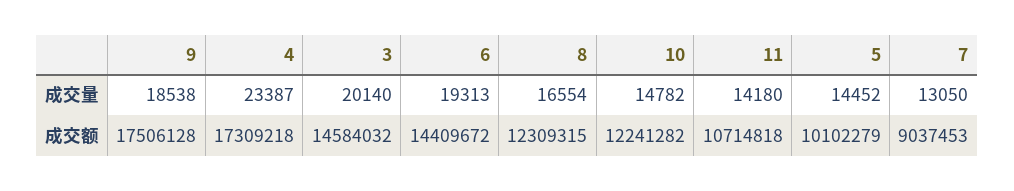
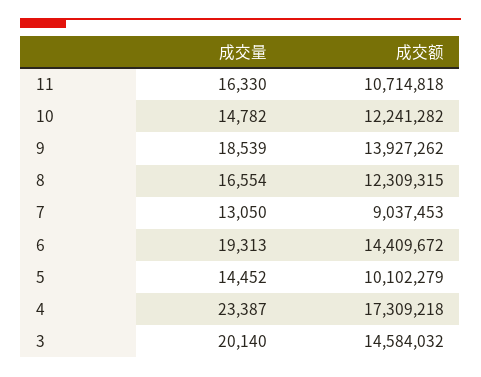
9, 成交量: 18538 -> 18539
11, 成交量: 14180 -> 16330
9, 成交额: 17506128 -> 13927262

